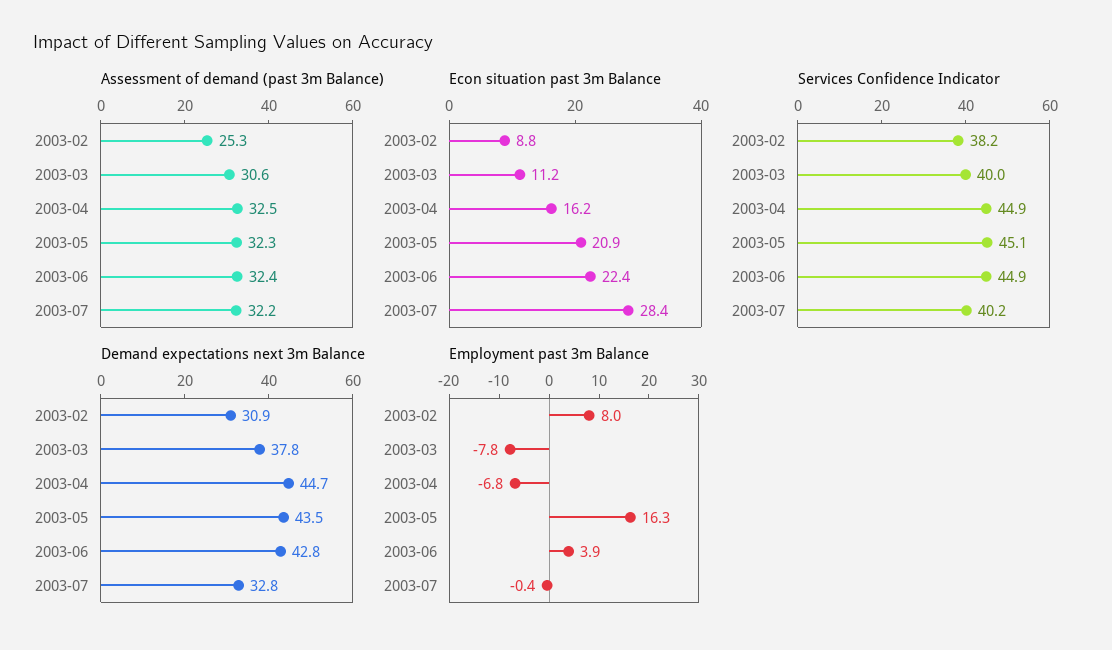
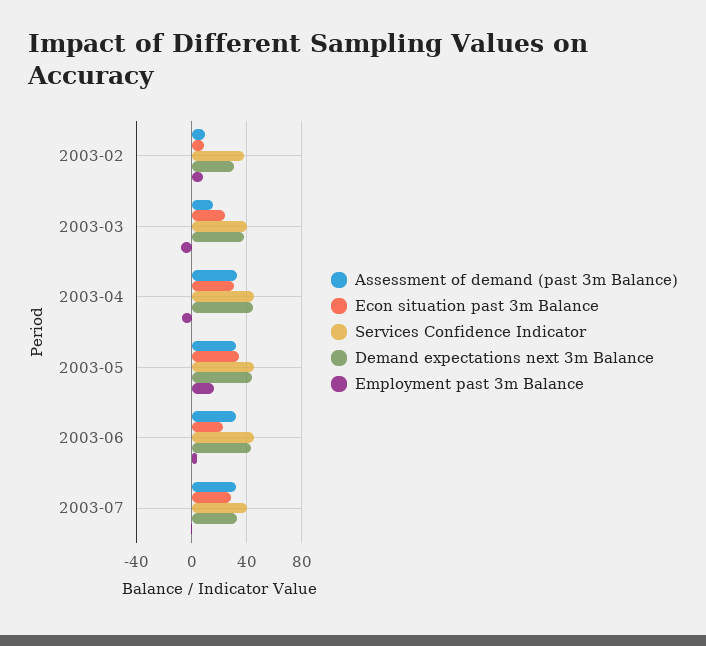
Assessment of demand (past 3m Balance), 2003-02: 25.3 -> 10
Assessment of demand (past 3m Balance), 2003-03: 30.6 -> 15
Econ situation past 3m Balance, 2003-03: 11.2 -> 25
Econ situation past 3m Balance, 2003-04: 16.2 -> 30
Econ situation past 3m Balance, 2003-05: 20.9 -> 35

